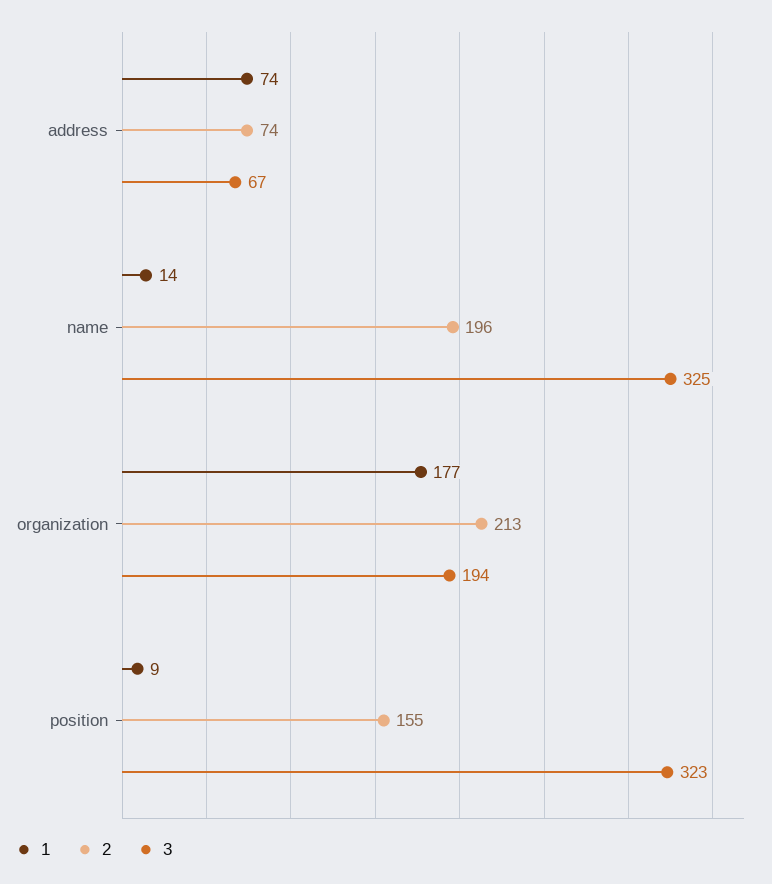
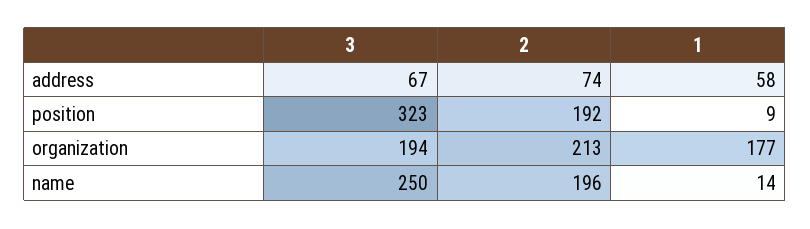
1, address: 74 -> 58
3, name: 325 -> 250
2, position: 155 -> 192

